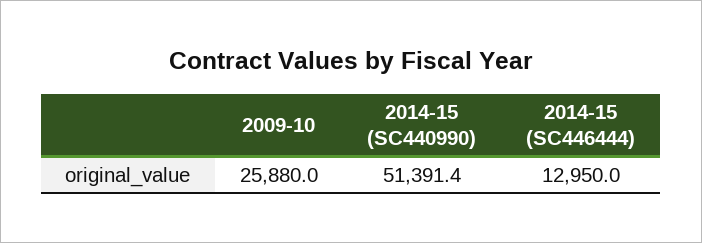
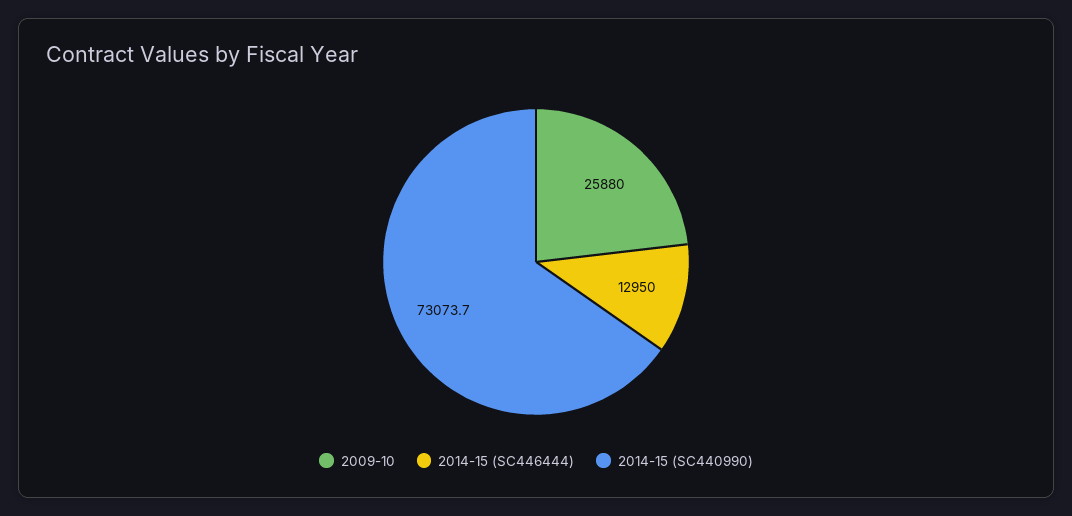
2014-15 (SC440990): 51391.4 -> 73073.7

